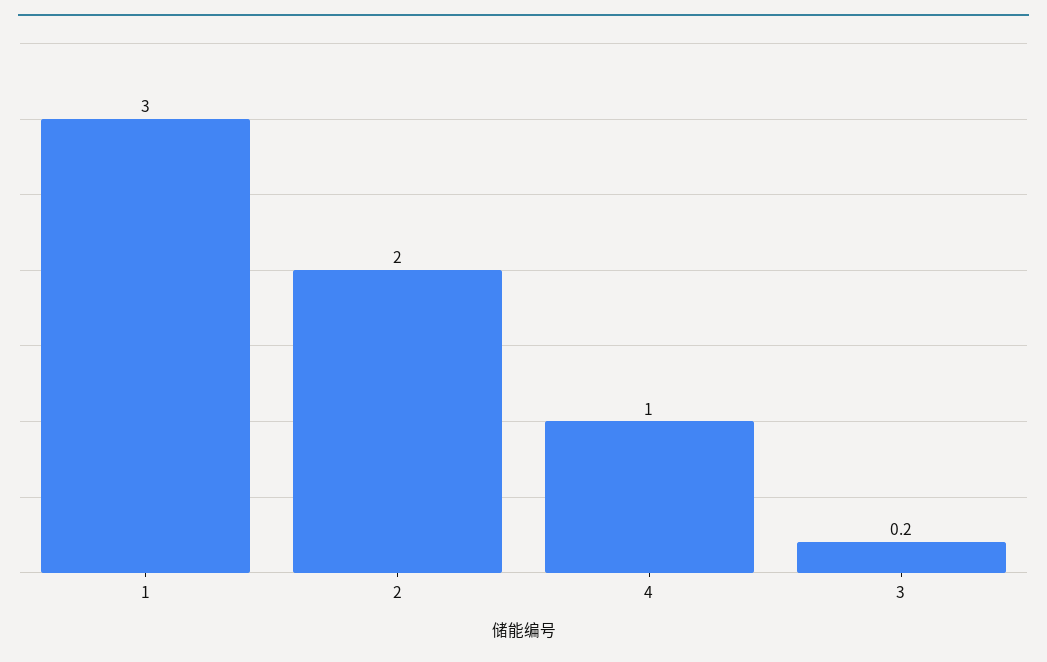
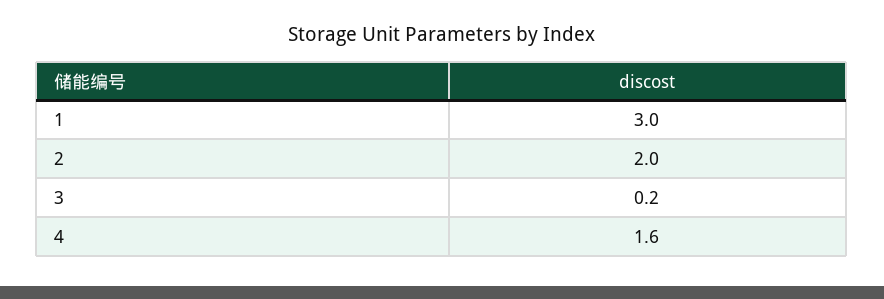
4: 1 -> 1.6

